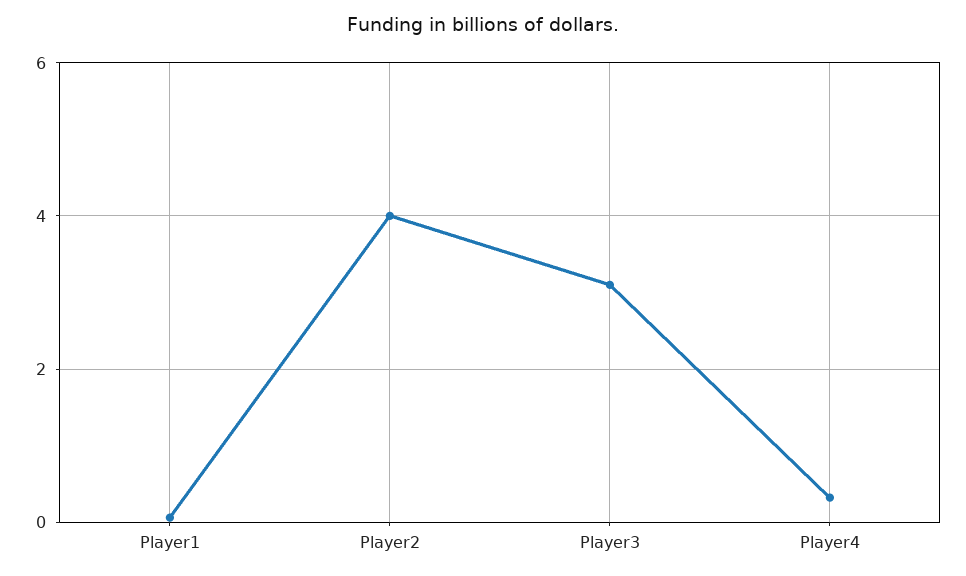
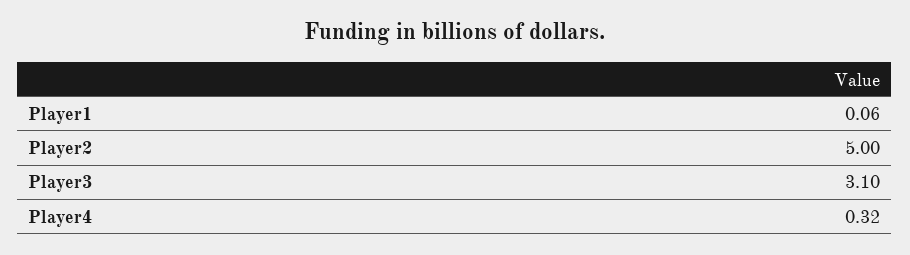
Player2: 4 -> 5

